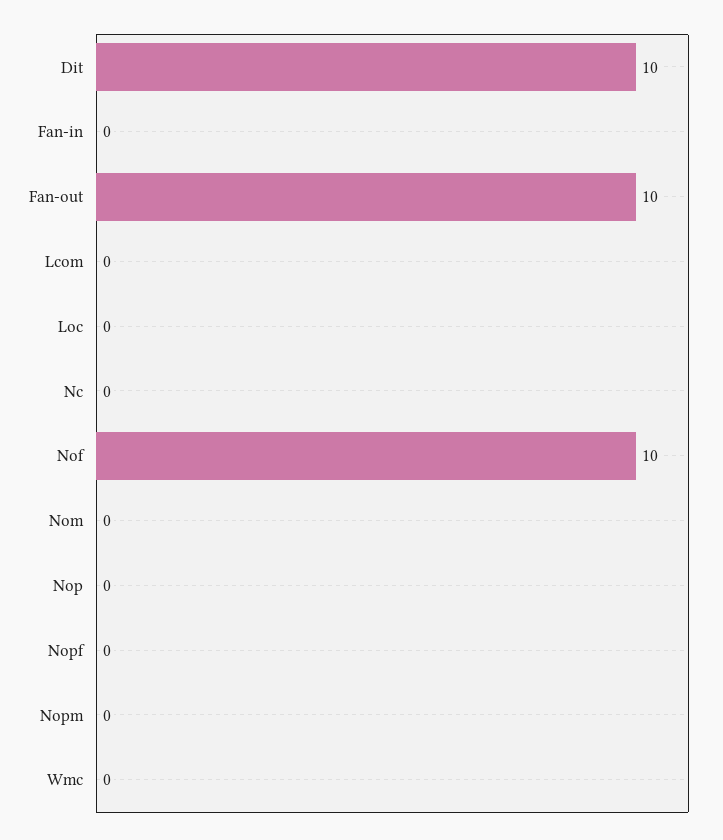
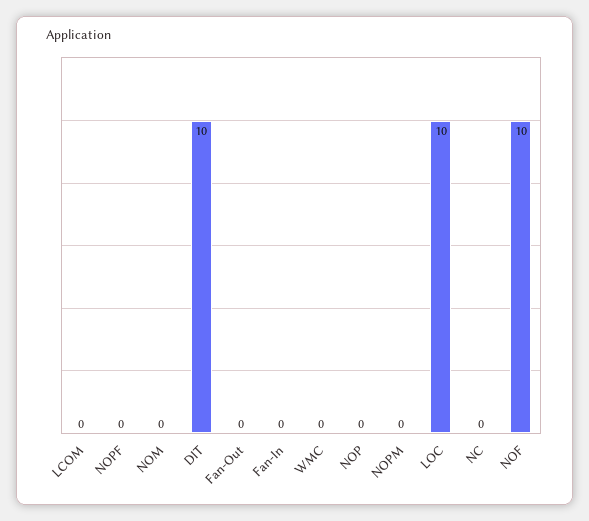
Fan-out: 10 -> 0
Loc: 0 -> 10

